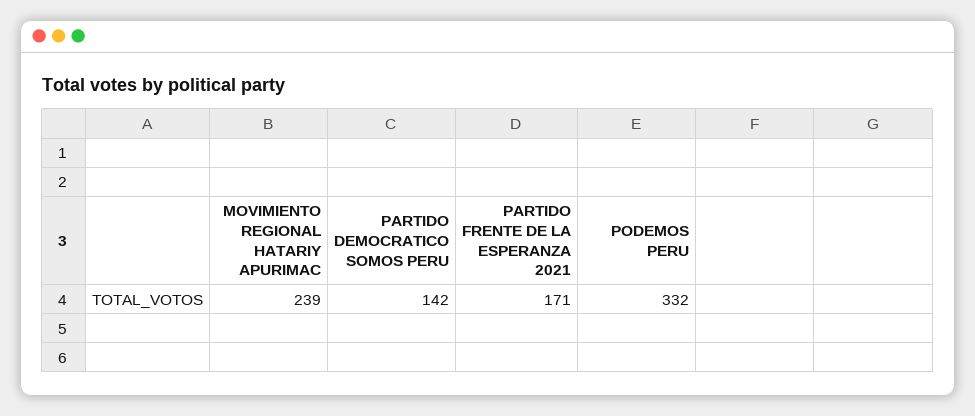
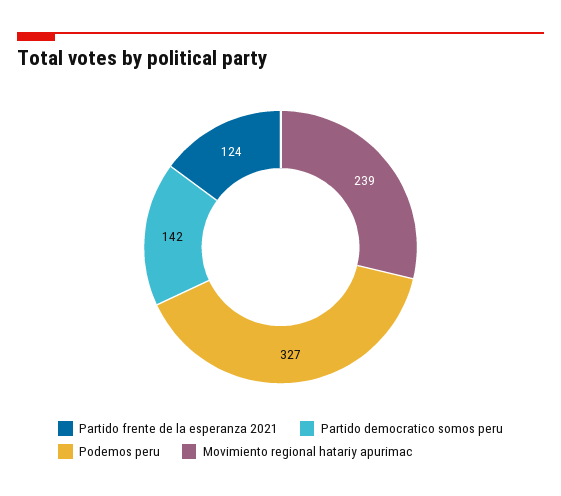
PARTIDO FRENTE DE LA ESPERANZA 2021: 171 -> 124
PODEMOS PERU: 332 -> 327

